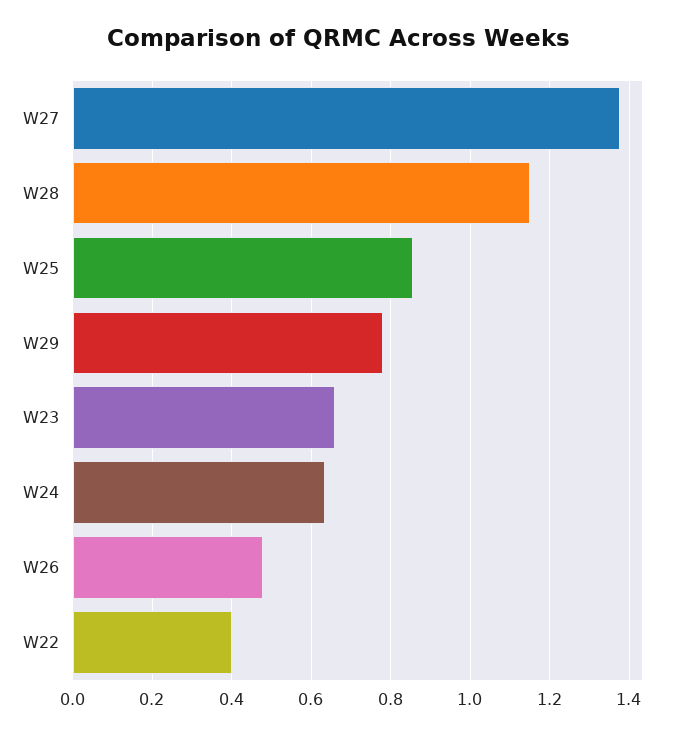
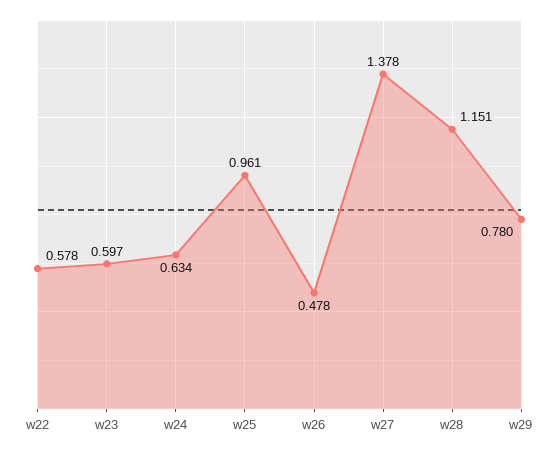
W25: 0.86 -> 0.961
W23: 0.66 -> 0.597
W22: 0.4 -> 0.578

